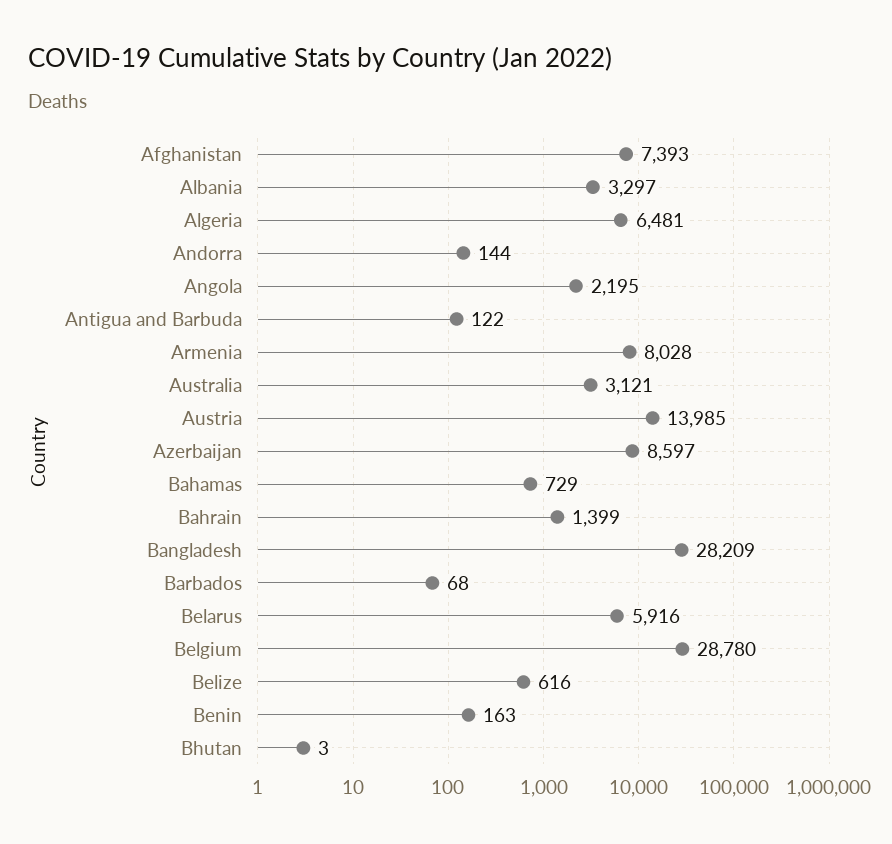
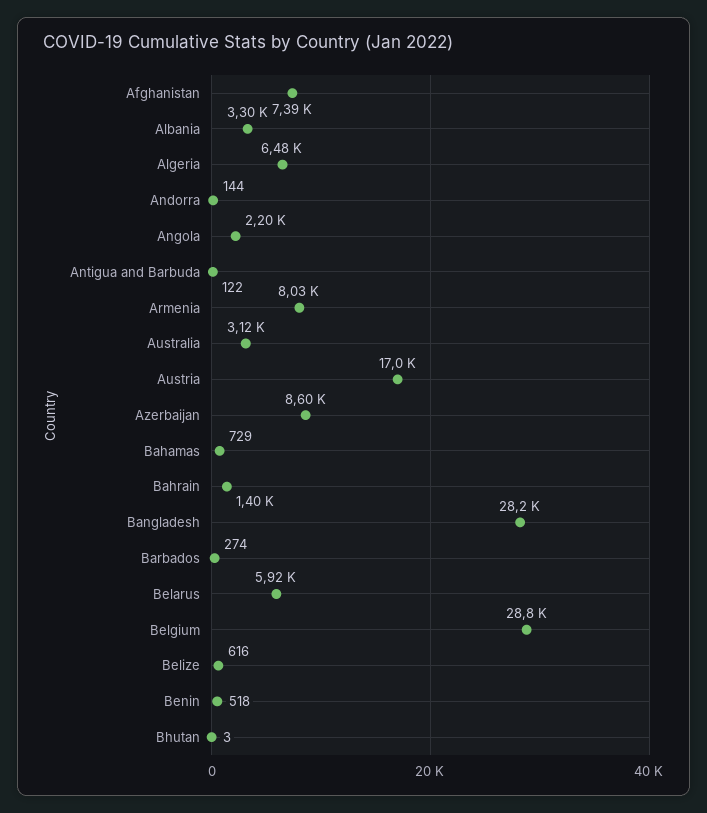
Austria: 13985 -> 17000
Barbados: 68 -> 274
Benin: 163 -> 518

